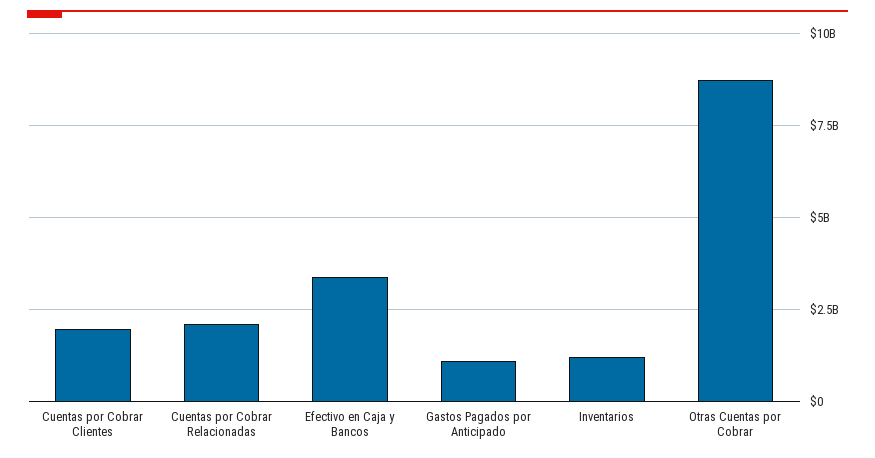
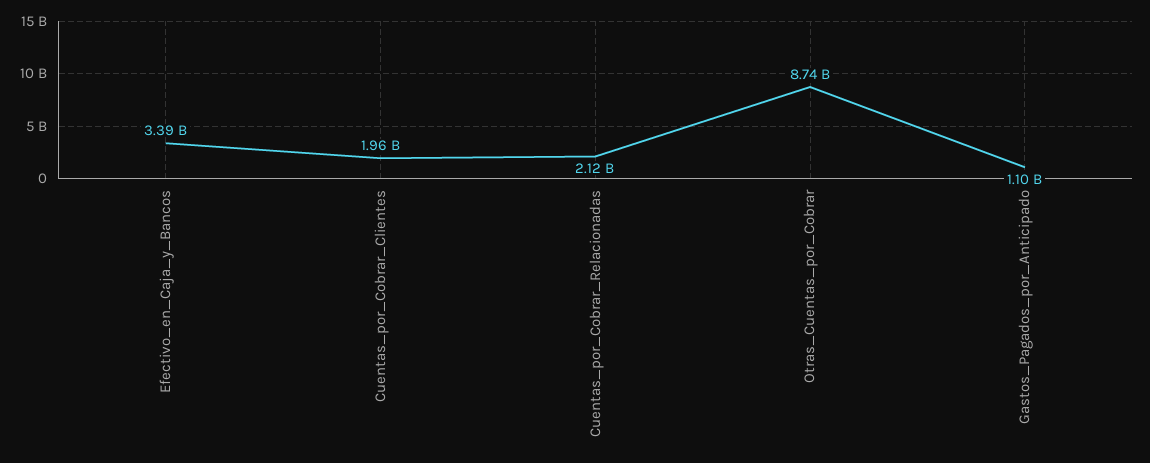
Inventarios: 1250000000 -> none

